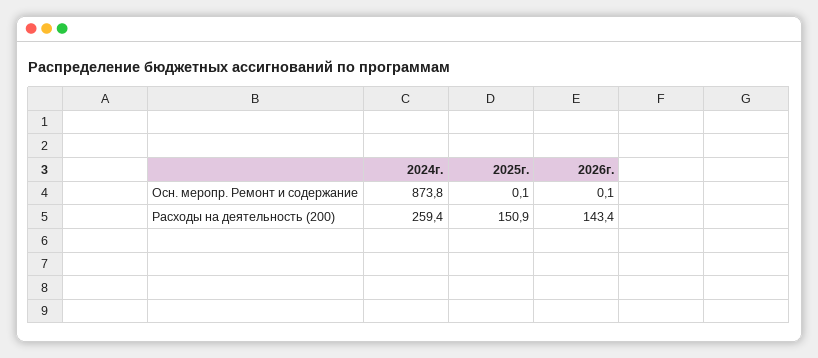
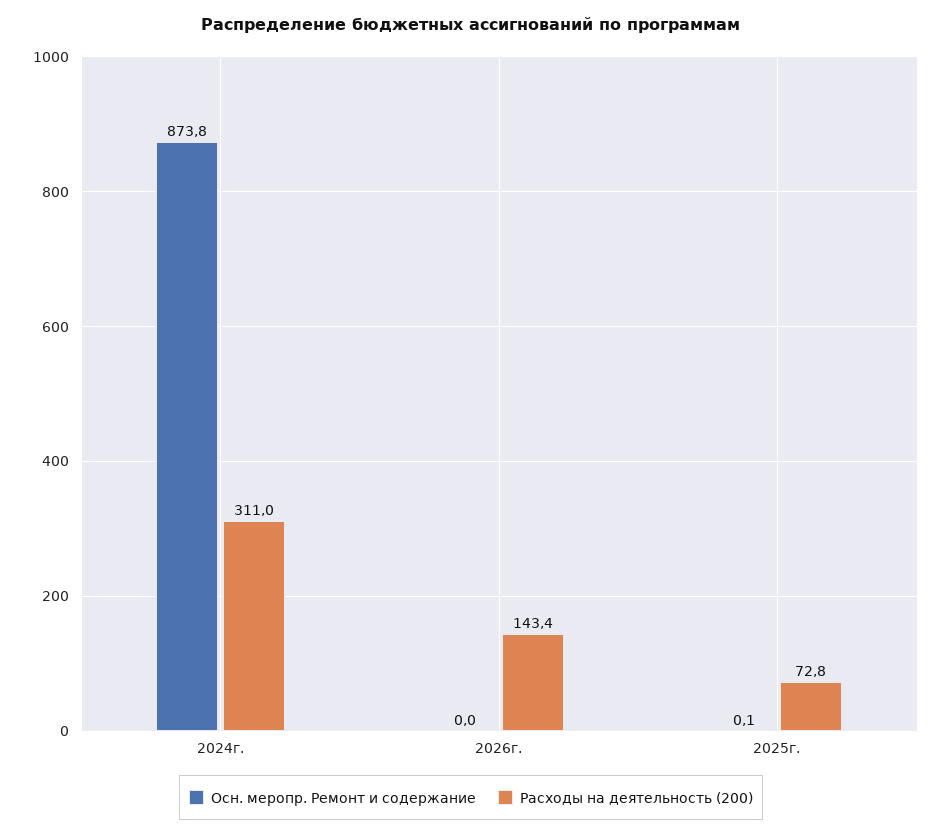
Осн. меропр. Ремонт и содержание, 2026г.: 0.1 -> 0
Расходы на деятельность (200), 2024г.: 259.4 -> 311
Расходы на деятельность (200), 2025г.: 150.9 -> 72.8

